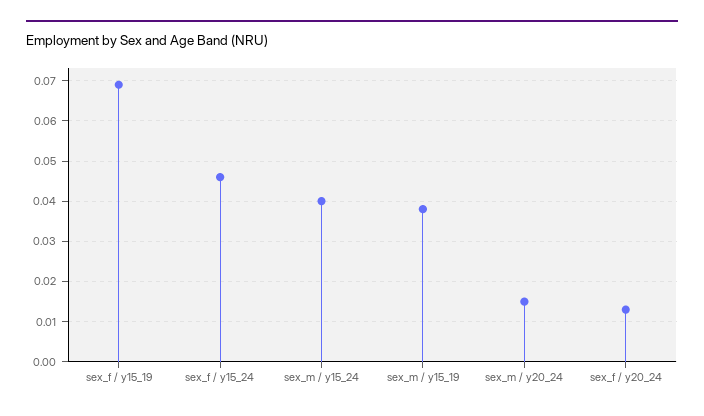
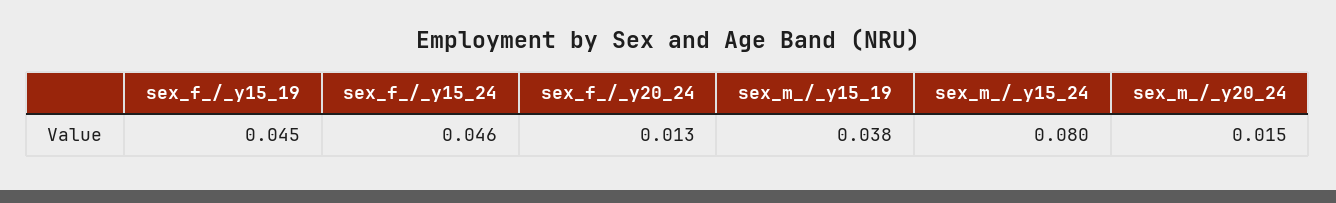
sex_f / y15_19: 0.07 -> 0.045
sex_m / y15_24: 0.04 -> 0.08

